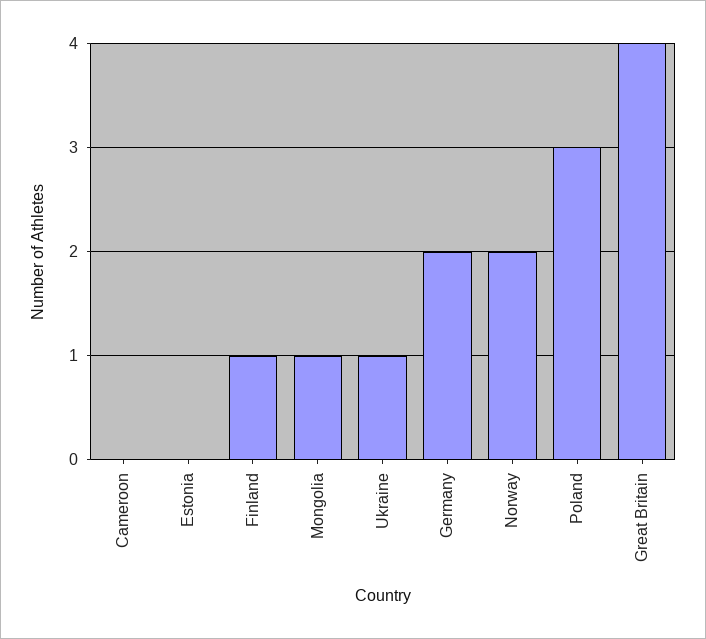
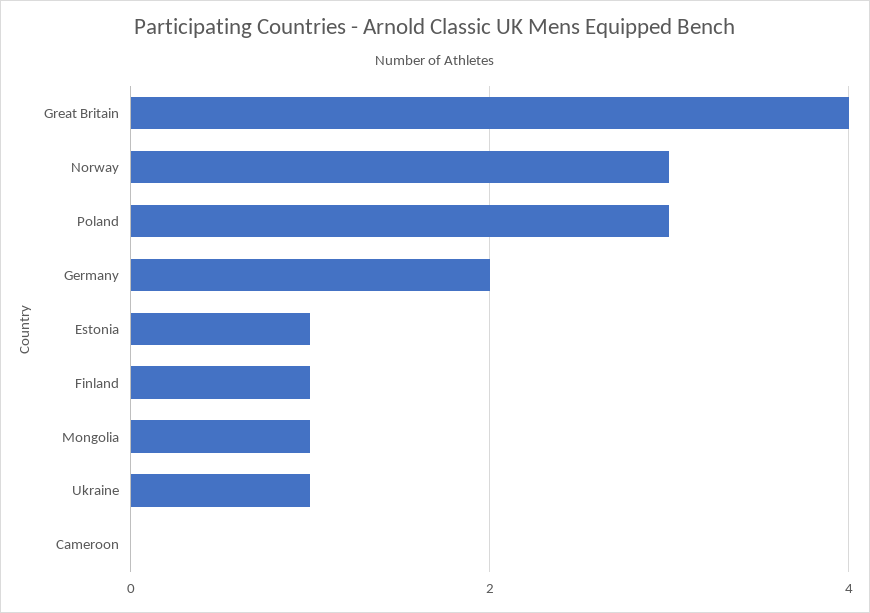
Estonia: 0 -> 1
Norway: 2 -> 3

